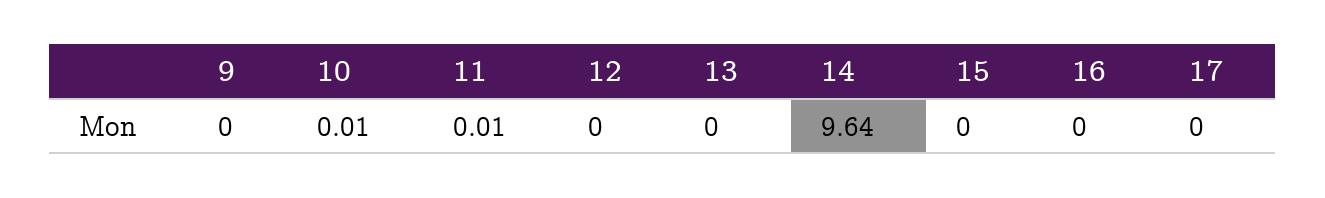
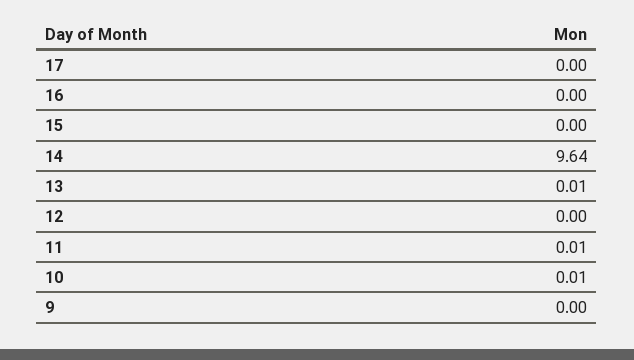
13: 0 -> 0.01

